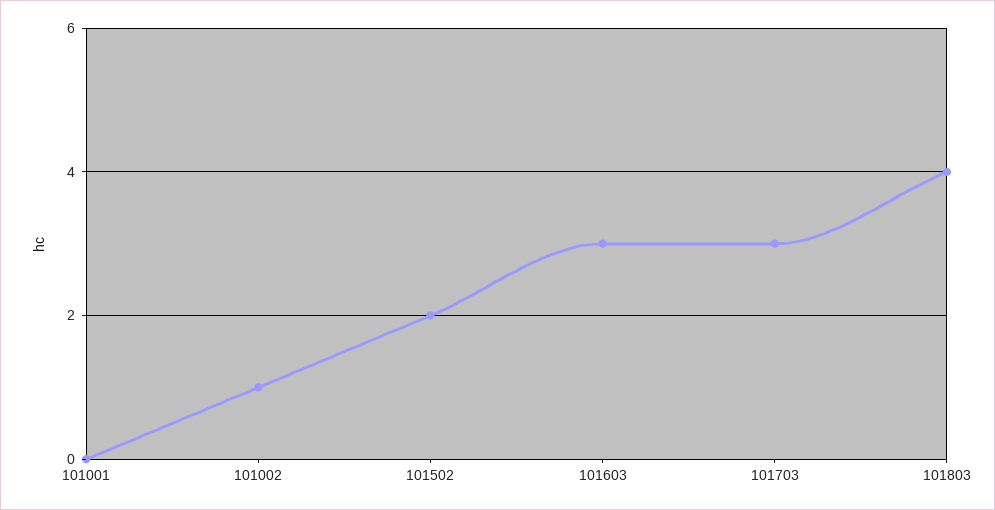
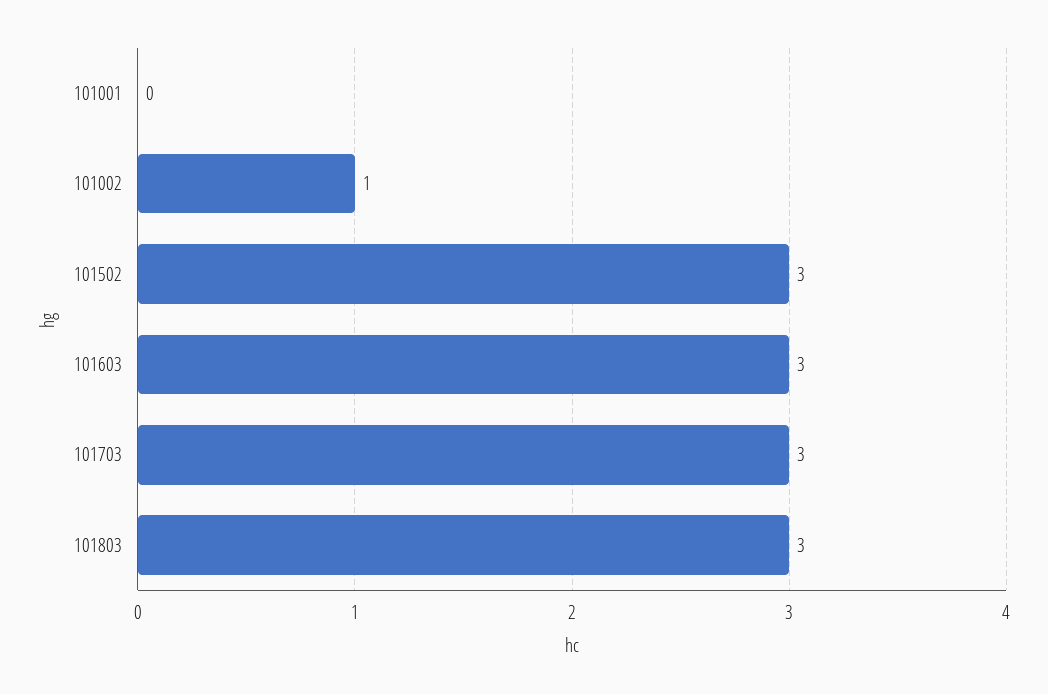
101502: 2 -> 3
101803: 4 -> 3

